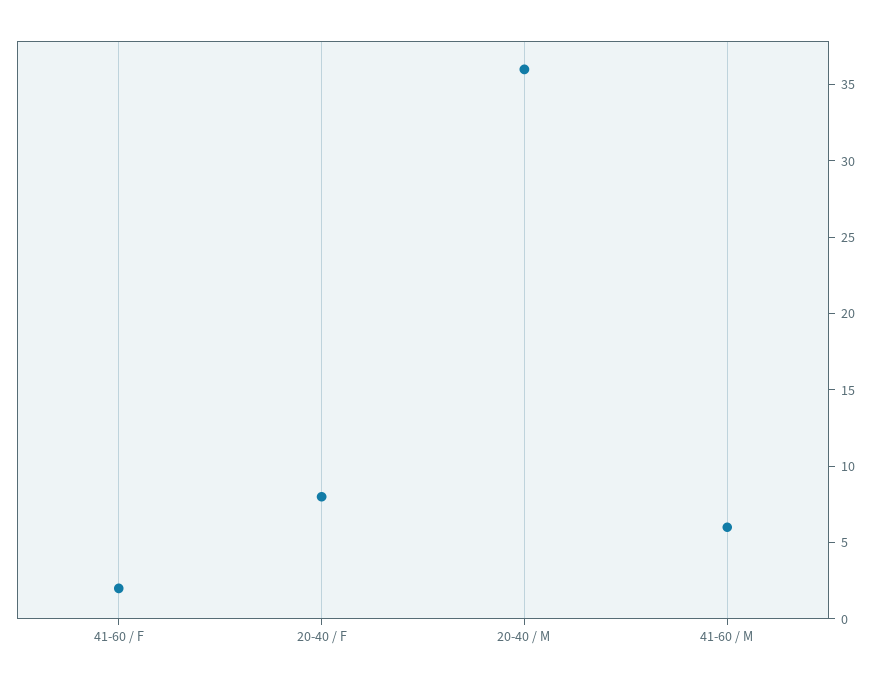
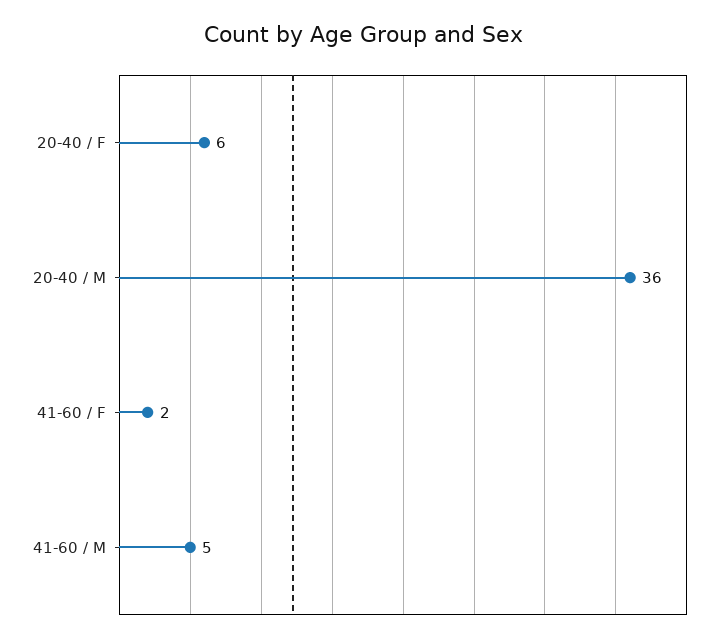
20-40 / F: 8 -> 6
41-60 / M: 6 -> 5

